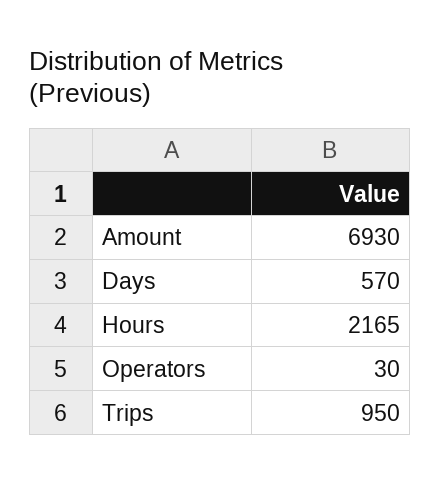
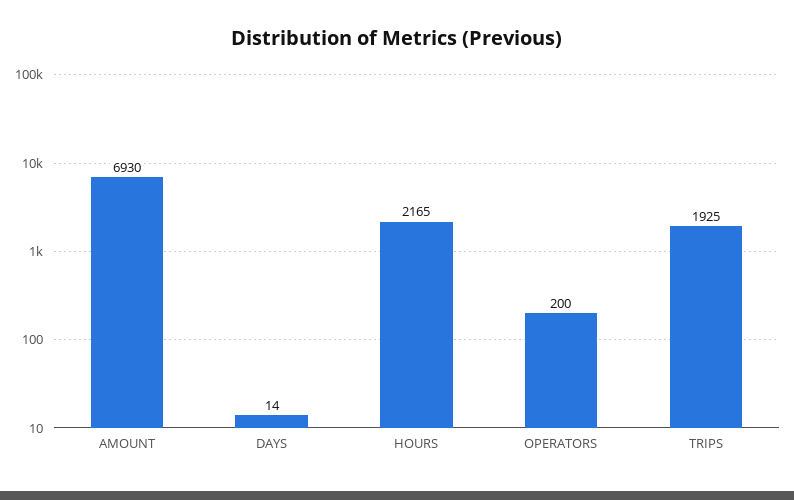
Days: 570 -> 14
Operators: 30 -> 200
Trips: 950 -> 1925

